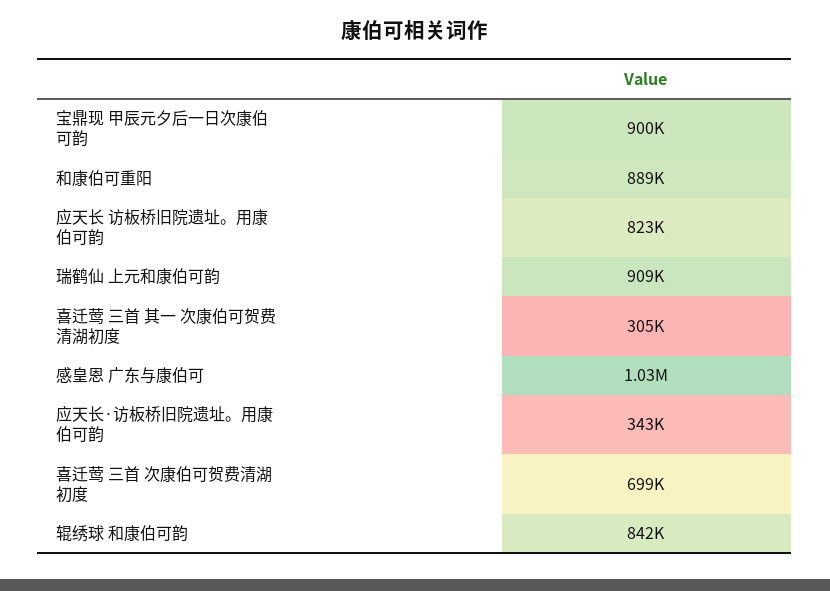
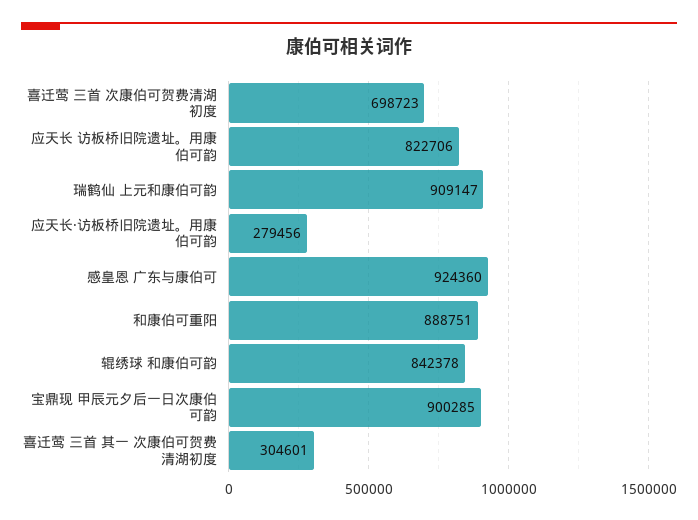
感皇恩 广东与康伯可: 1030000 -> 924360
应天长·访板桥旧院遗址。用康伯可韵: 343000 -> 279456

